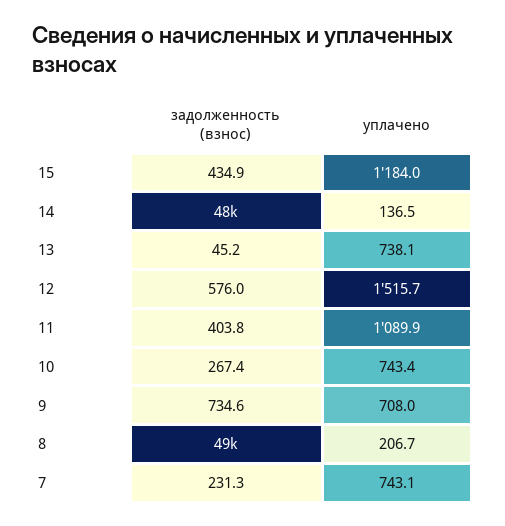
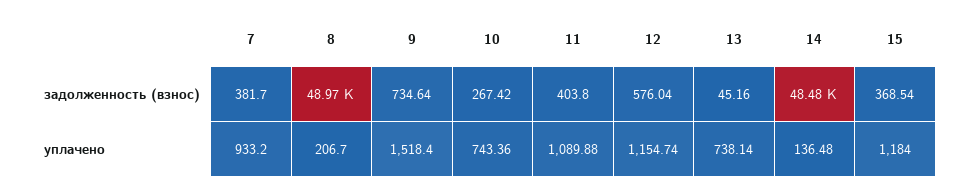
задолженность (взнос), 15: 434.9 -> 368.54
уплачено, 12: 1515.7 -> 1154.74
уплачено, 9: 708 -> 1518.4
задолженность (взнос), 7: 231.3 -> 381.7
уплачено, 7: 743.1 -> 933.2

